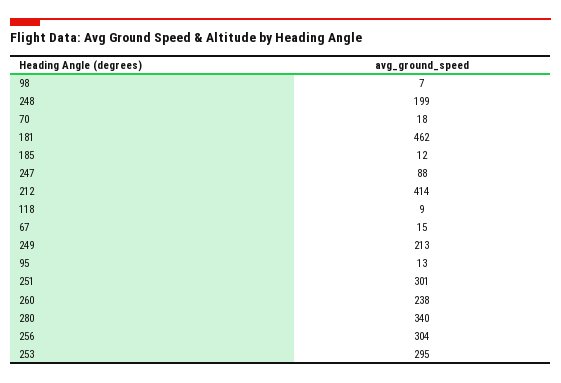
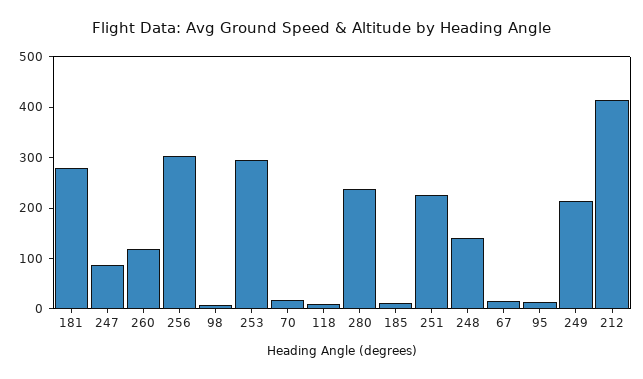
248: 199 -> 140
181: 462 -> 280
251: 301 -> 220
260: 238 -> 120
280: 340 -> 240

